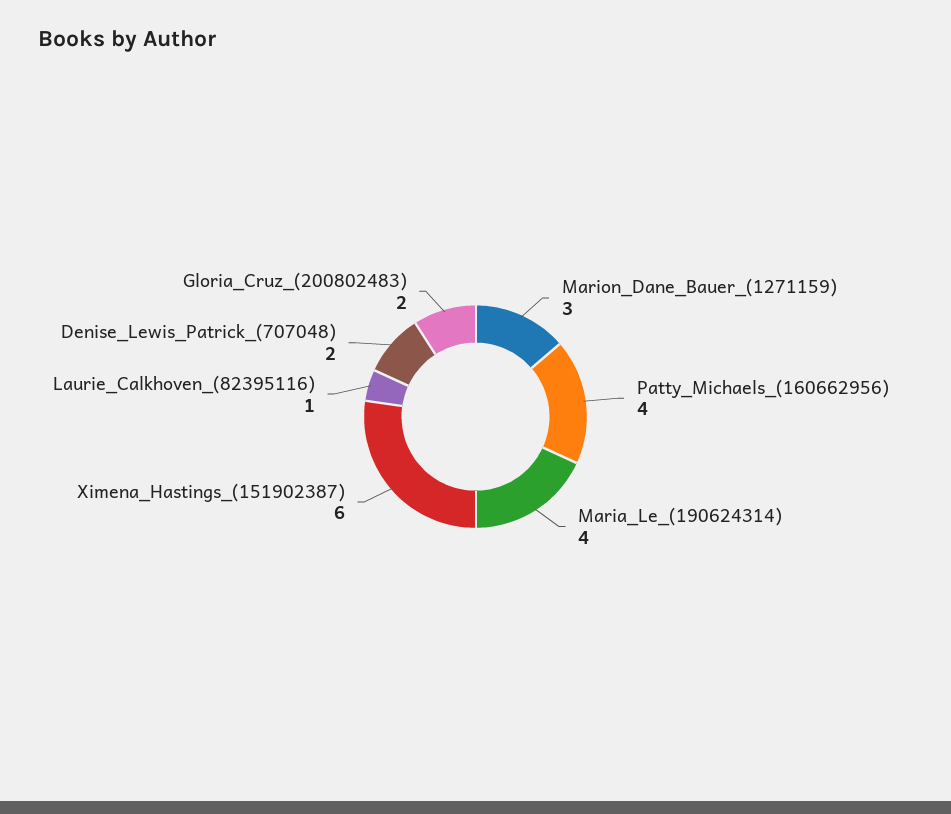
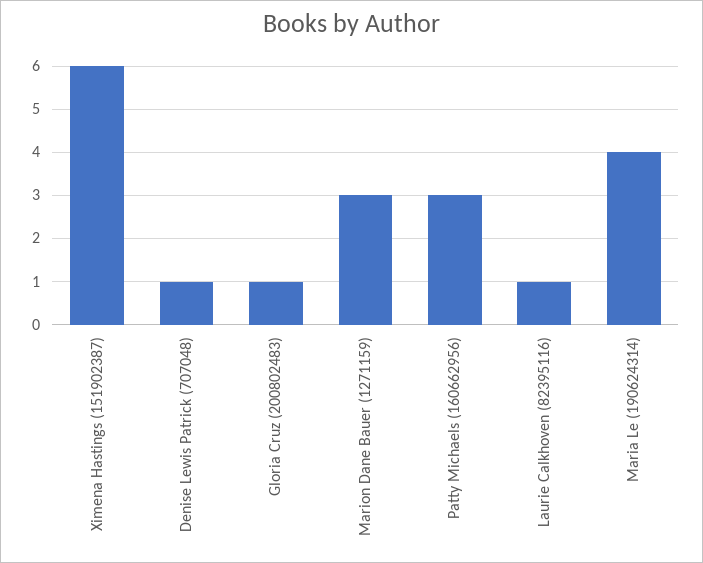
Patty_Michaels_(160662956): 4 -> 3
Denise_Lewis_Patrick_(707048): 2 -> 1
Gloria_Cruz_(200802483): 2 -> 1

